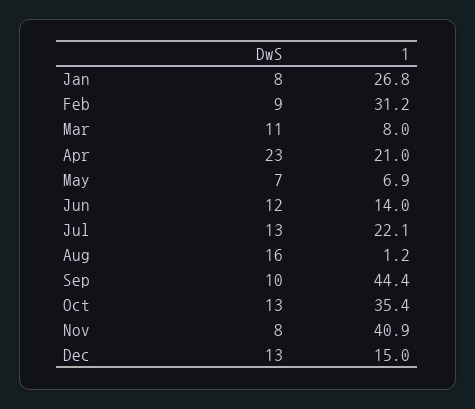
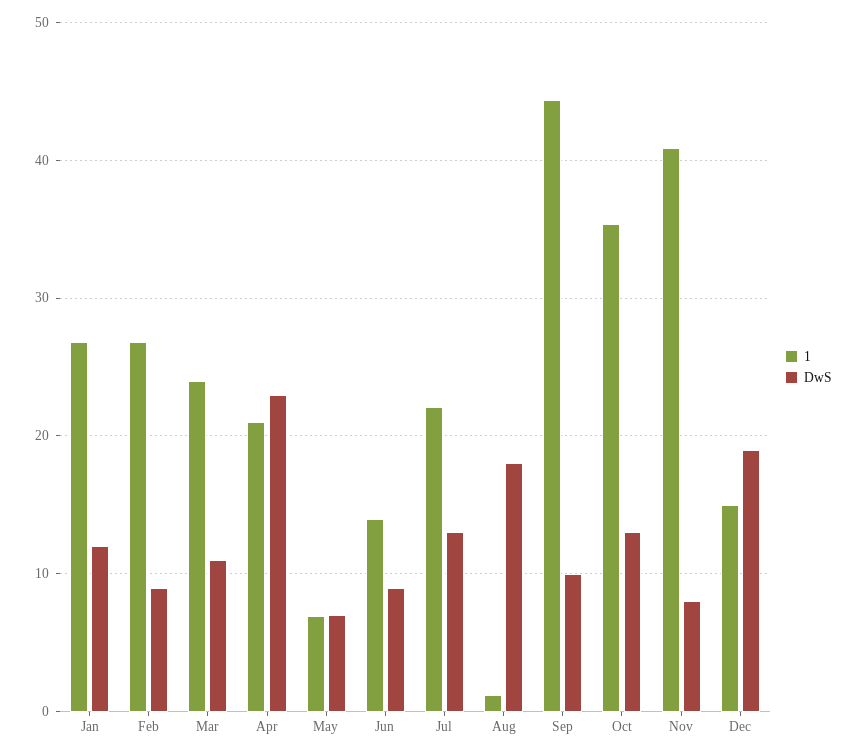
DwS, Jan: 8 -> 12
1, Feb: 31.2 -> 27
1, Mar: 8 -> 24
DwS, Jun: 12 -> 9
DwS, Aug: 16 -> 18
DwS, Dec: 13 -> 19

